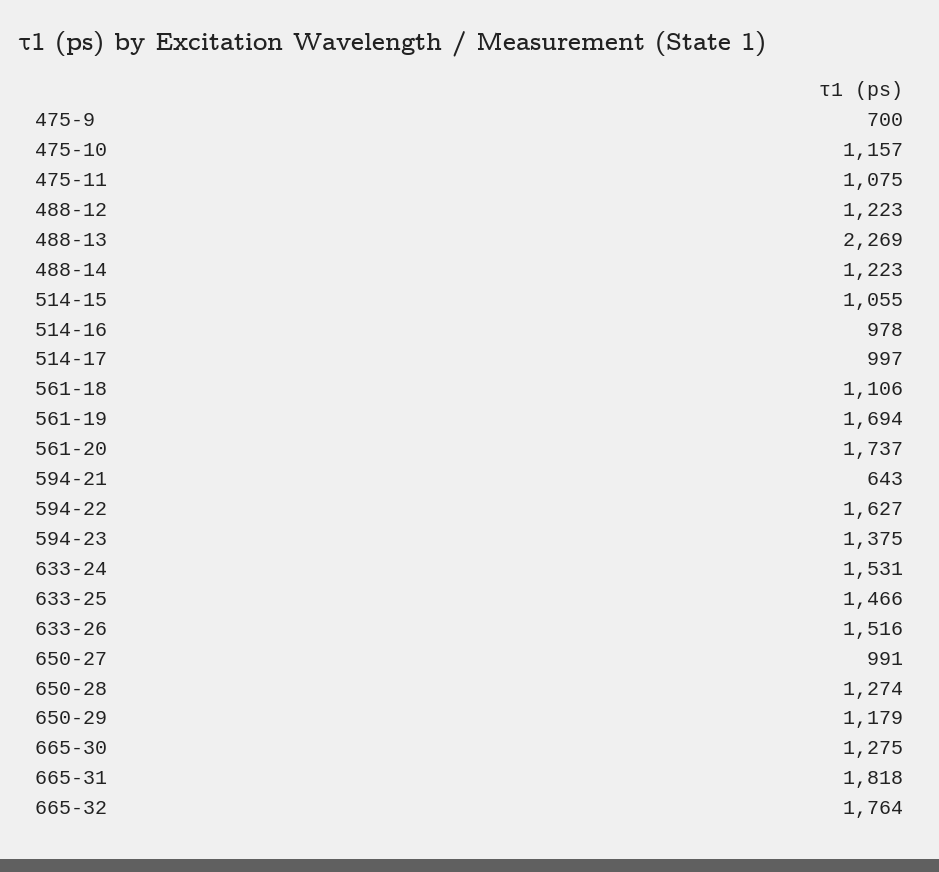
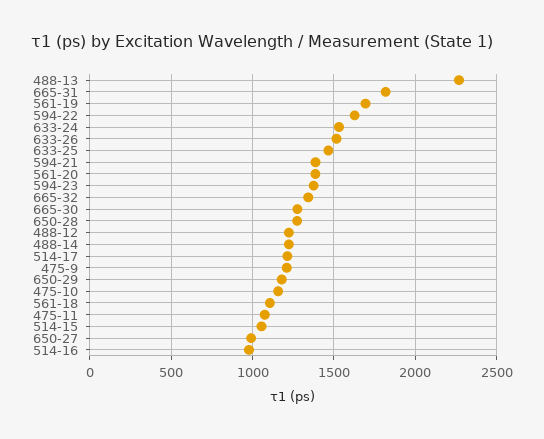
475-9: 700 -> 1200
514-17: 997 -> 1200
561-20: 1737 -> 1400
594-21: 643 -> 1400
665-32: 1764 -> 1350

